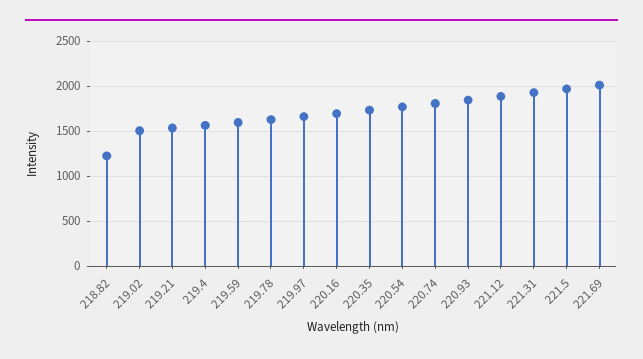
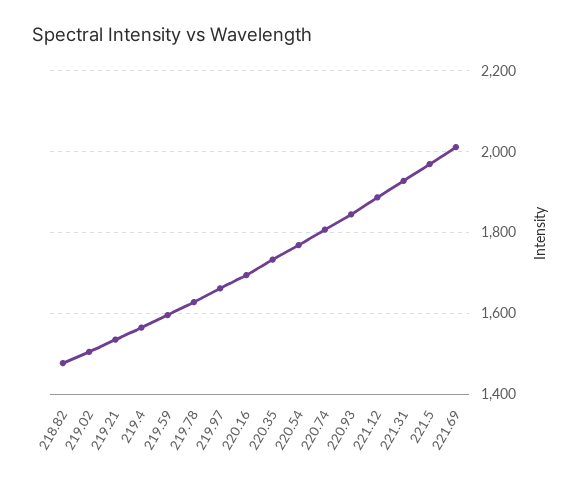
218.82: 1200 -> 1480

